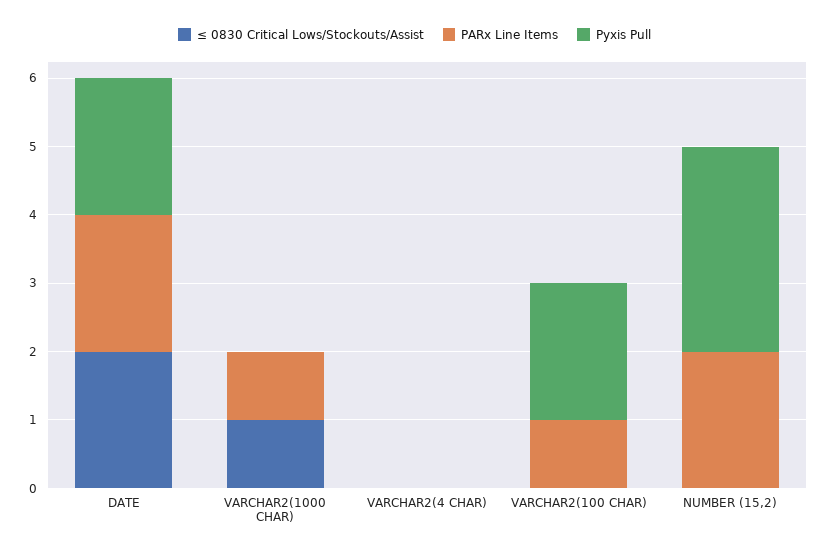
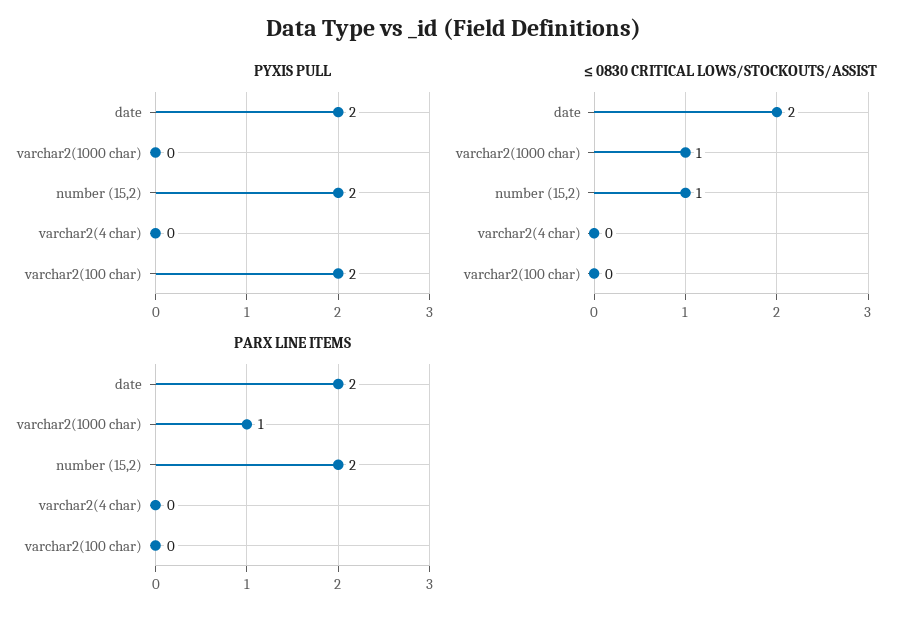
PARx Line Items, VARCHAR2(100 CHAR): 1 -> 0
≤ 0830 Critical Lows/Stockouts/Assist, NUMBER (15,2): 0 -> 1
Pyxis Pull, NUMBER (15,2): 3 -> 2

